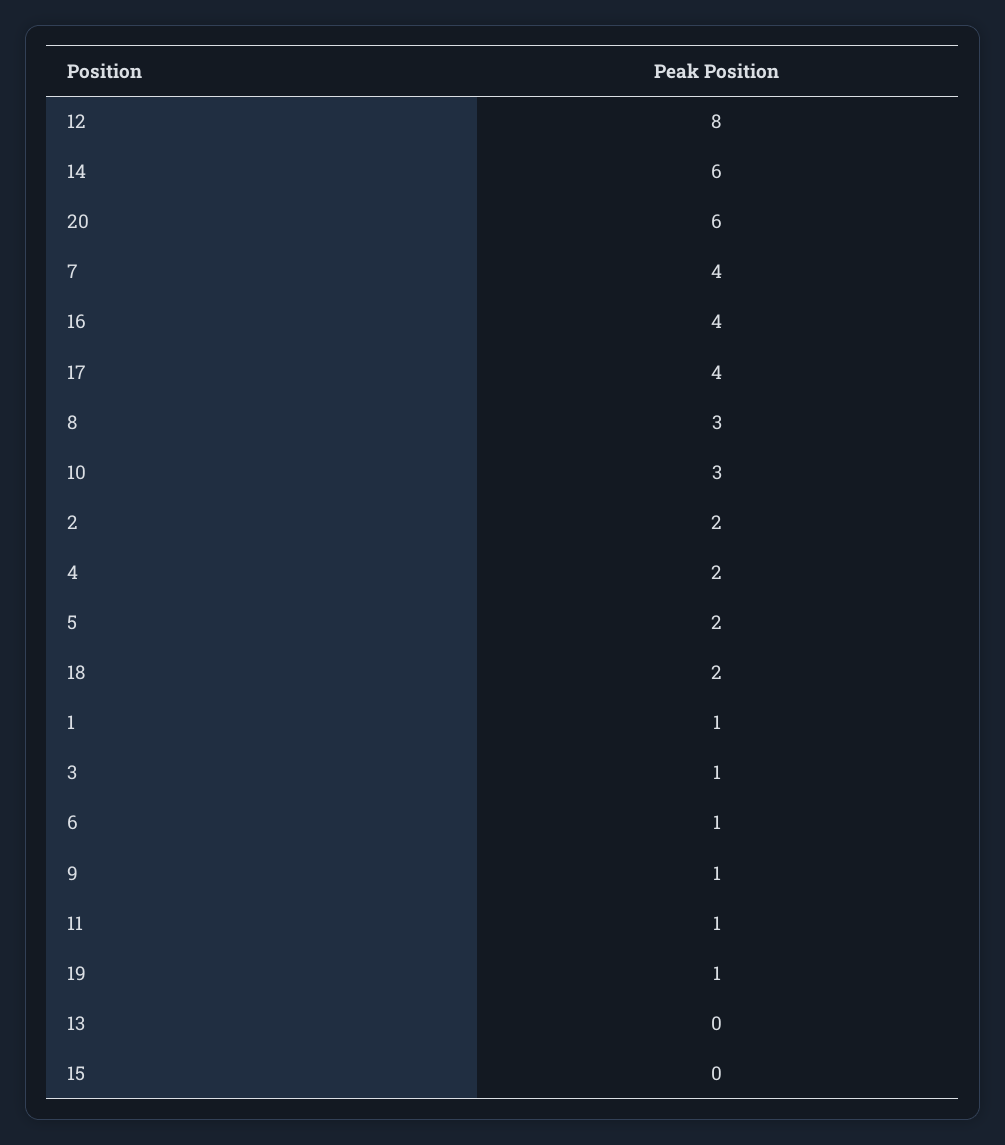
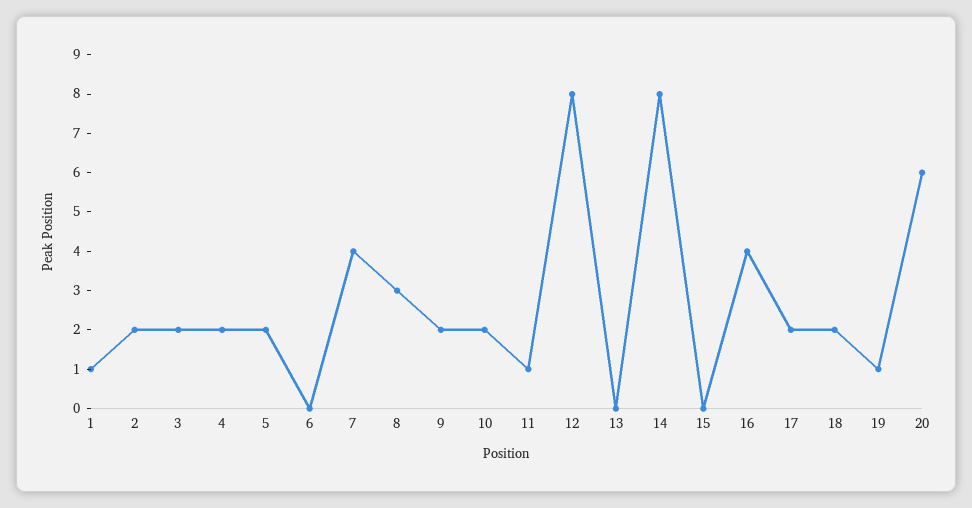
14: 6 -> 8
17: 4 -> 2
10: 3 -> 2
3: 1 -> 2
6: 1 -> 0
9: 1 -> 2

